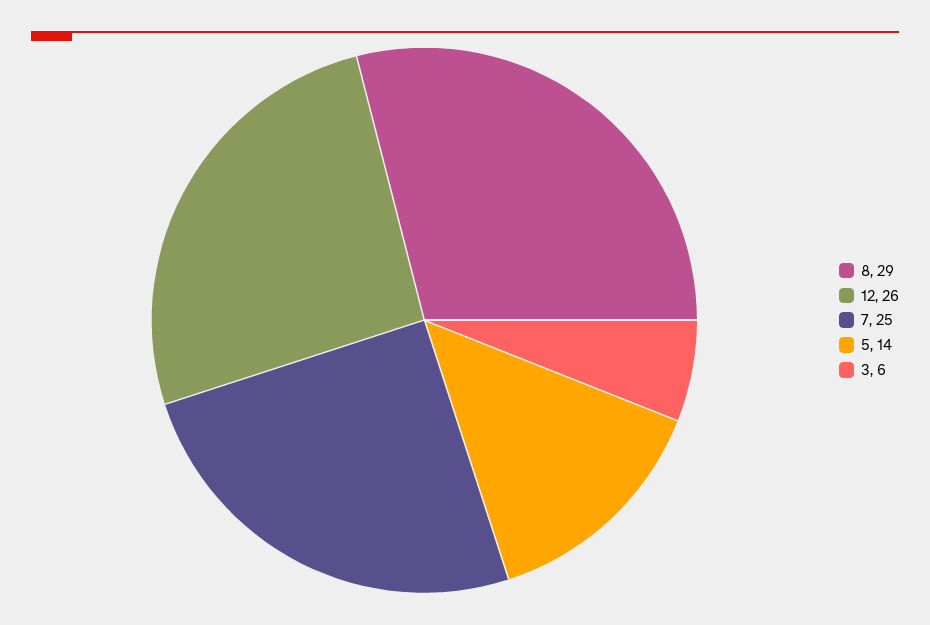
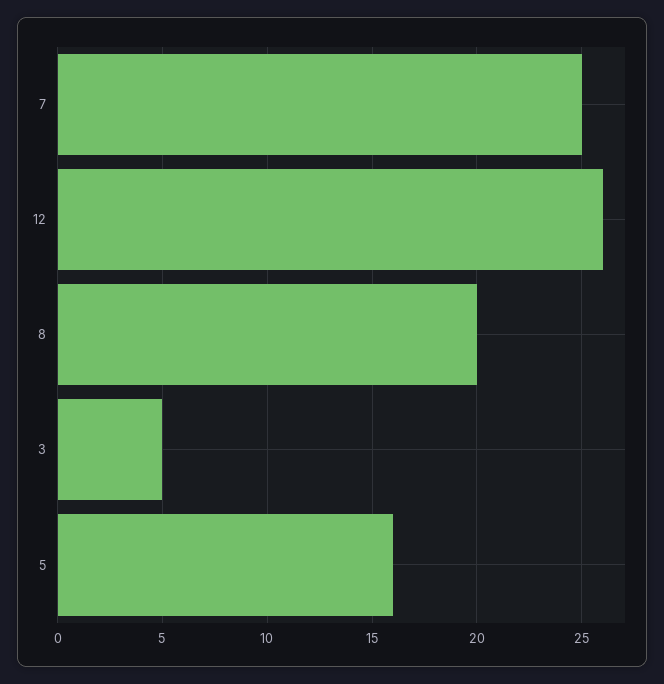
8: 29 -> 20
5: 14 -> 16
3: 6 -> 5

